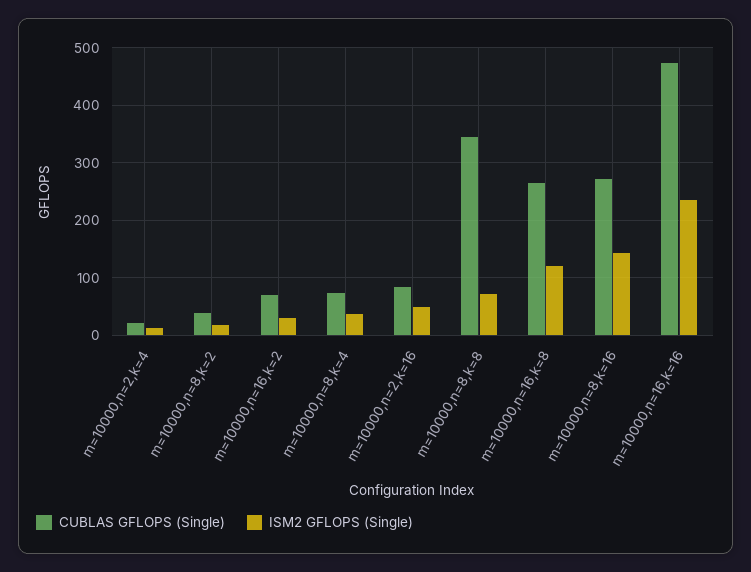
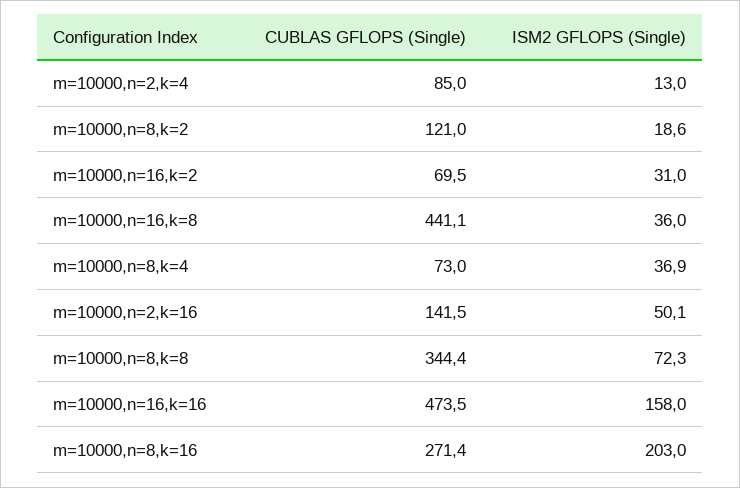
CUBLAS GFLOPS (Single), m=10000,n=2,k=4: 20 -> 85
CUBLAS GFLOPS (Single), m=10000,n=8,k=2: 40 -> 121
CUBLAS GFLOPS (Single), m=10000,n=2,k=16: 80 -> 141.5
CUBLAS GFLOPS (Single), m=10000,n=16,k=8: 260 -> 441.1
ISM2 GFLOPS (Single), m=10000,n=16,k=8: 120 -> 36
ISM2 GFLOPS (Single), m=10000,n=8,k=16: 140 -> 203
ISM2 GFLOPS (Single), m=10000,n=16,k=16: 240 -> 158

